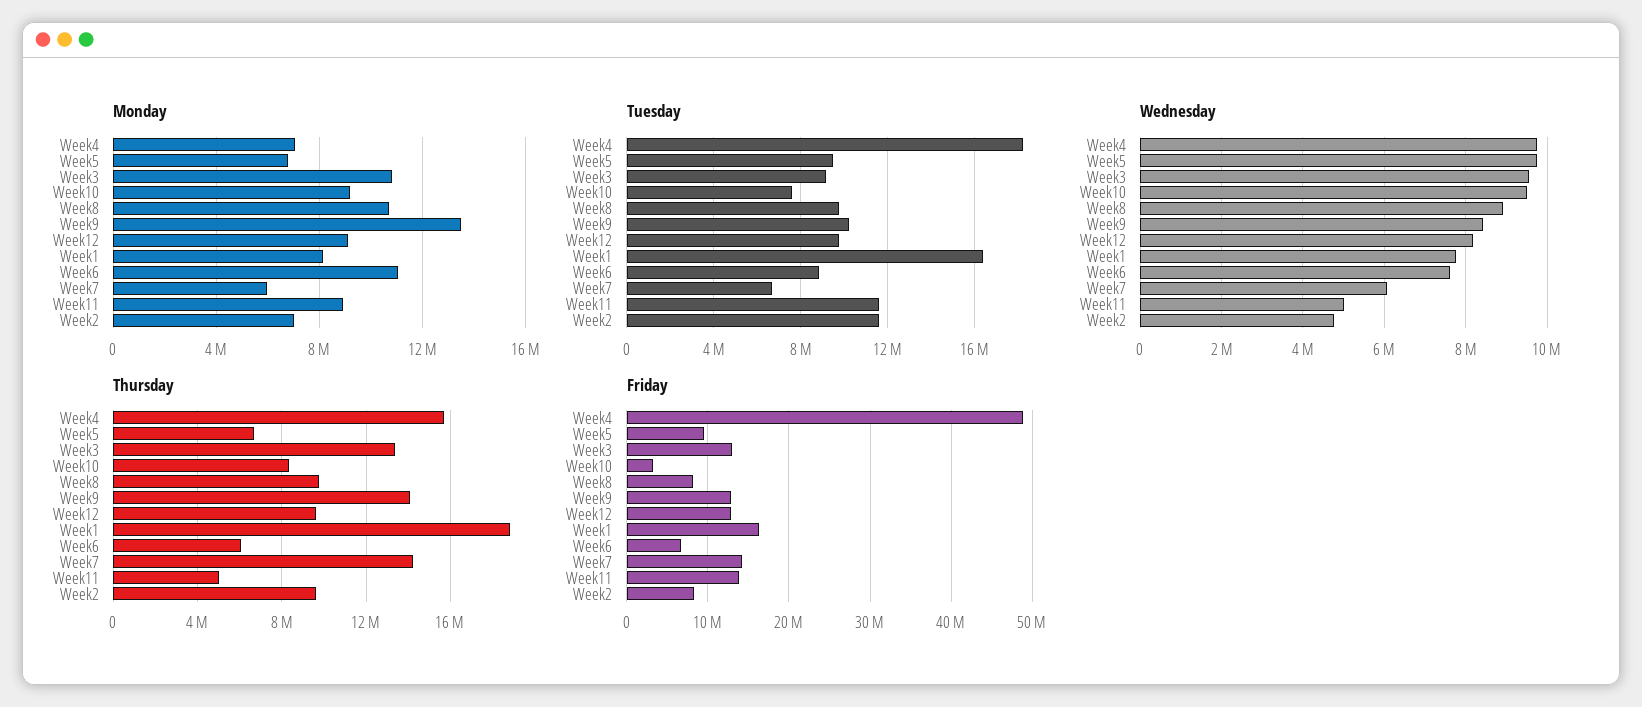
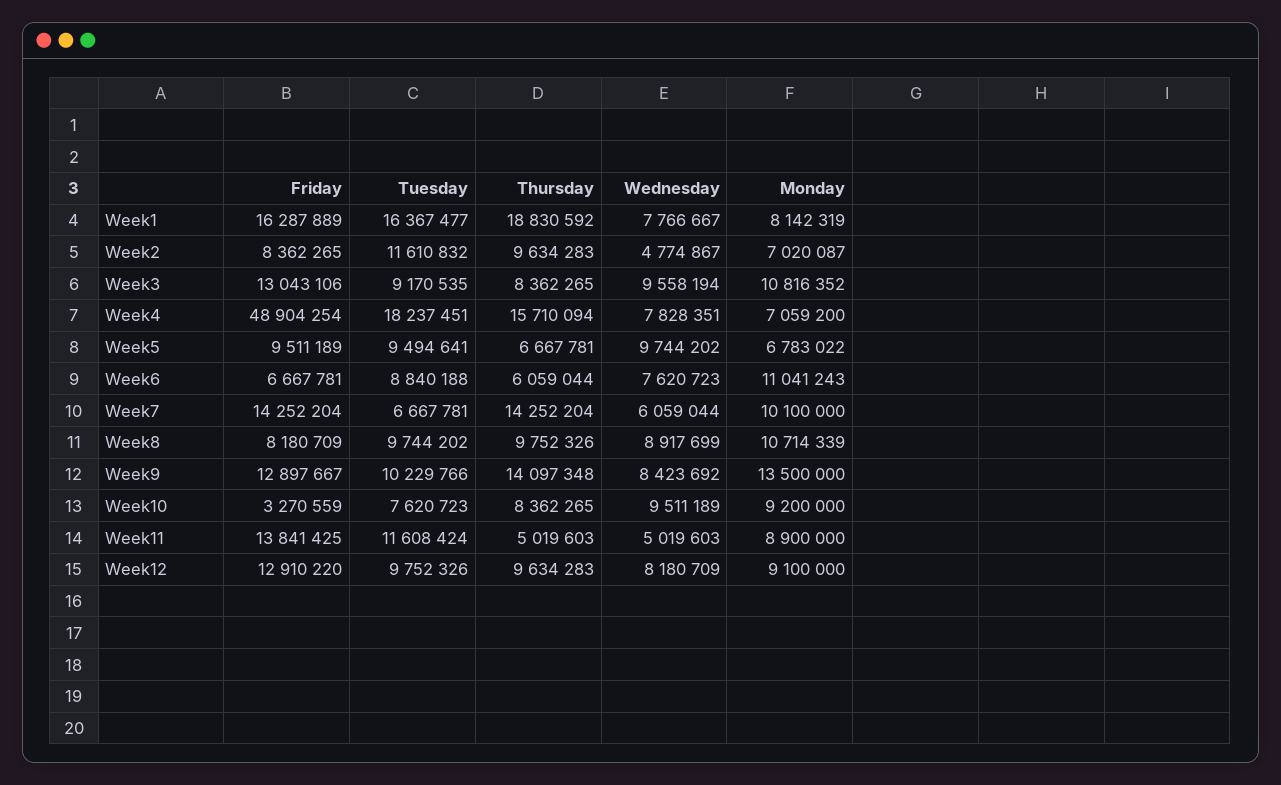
Monday, Week7: 6000000 -> 10100000
Wednesday, Week4: 9800000 -> 7828351
Thursday, Week3: 13500000 -> 8362265

